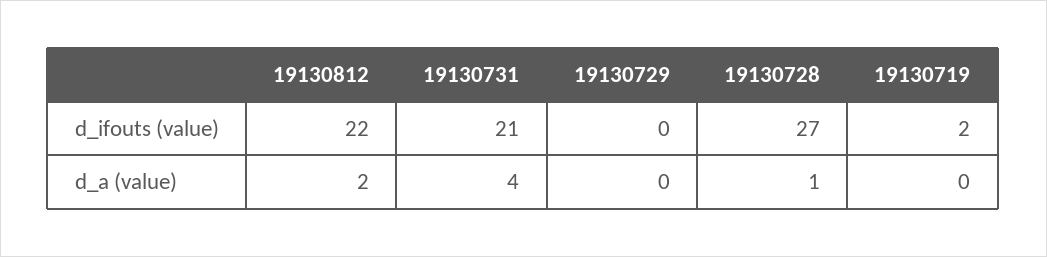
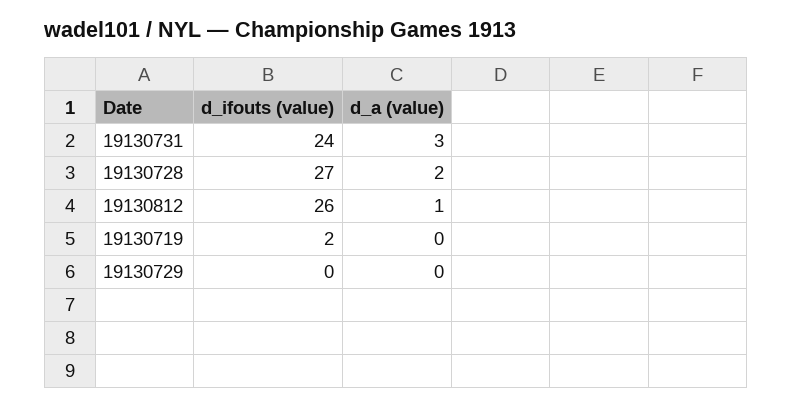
19130812, d_ifouts (value): 22 -> 26
19130731, d_ifouts (value): 21 -> 24
19130812, d_a (value): 2 -> 1
19130731, d_a (value): 4 -> 3
19130728, d_a (value): 1 -> 2

